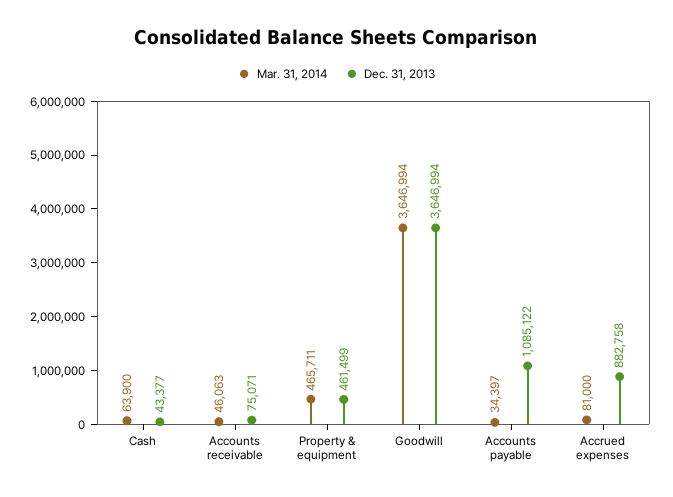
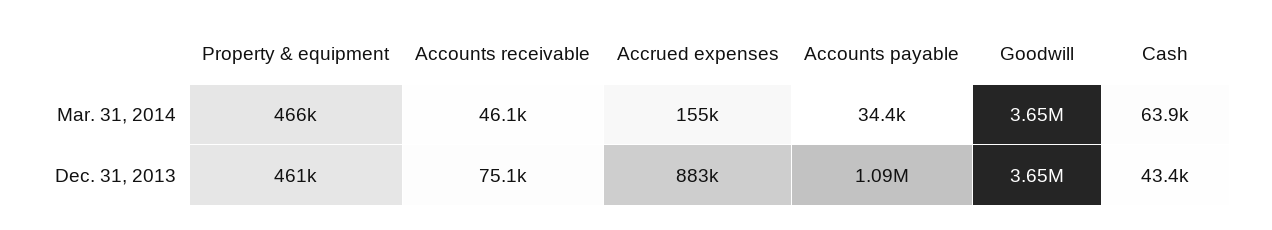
Mar. 31, 2014, Accrued expenses: 81000 -> 155000

